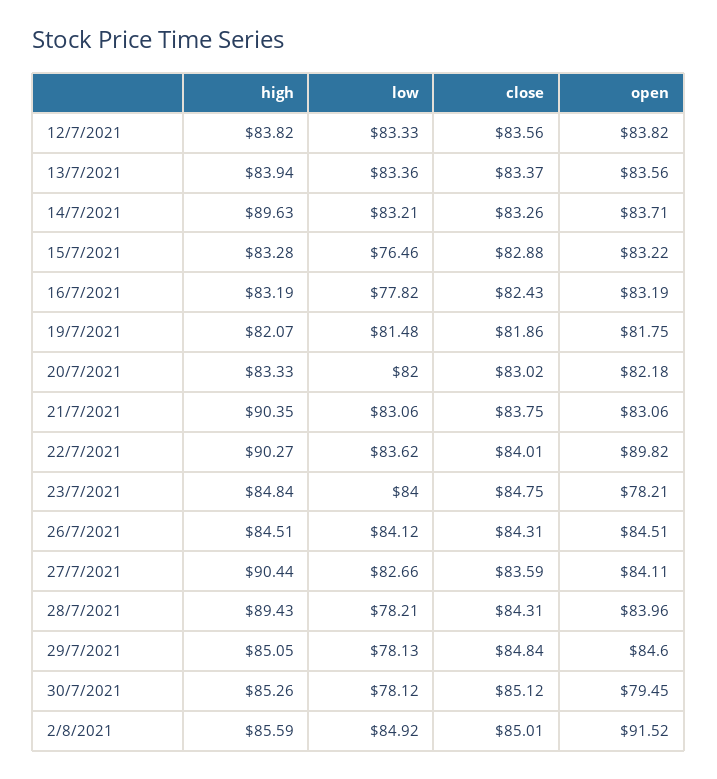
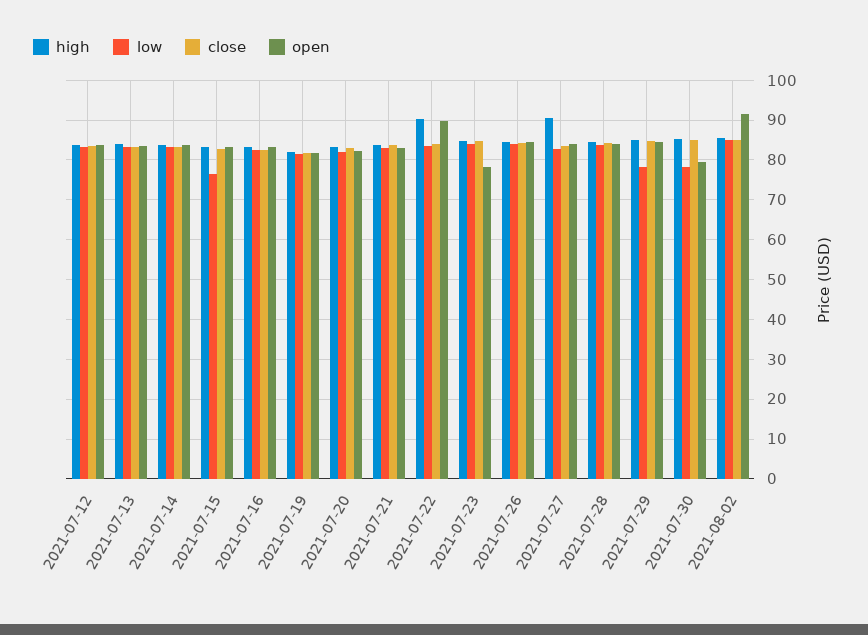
high, 14/7/2021: 89.63 -> 84
low, 16/7/2021: 77.82 -> 82
high, 21/7/2021: 90.35 -> 84
high, 28/7/2021: 89.43 -> 84
low, 28/7/2021: 78.21 -> 84

